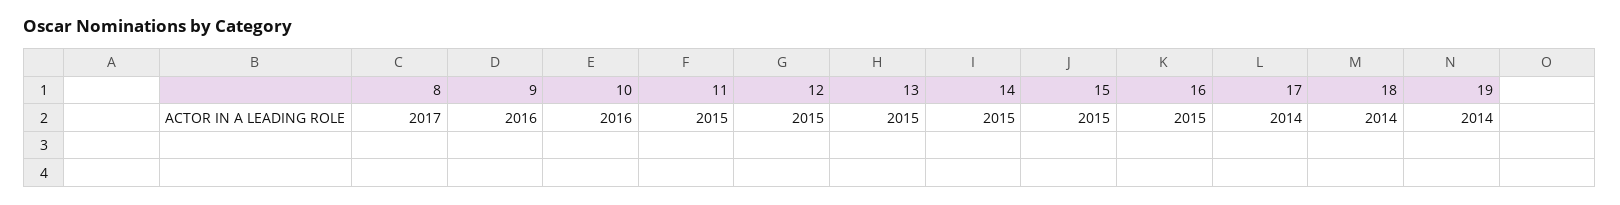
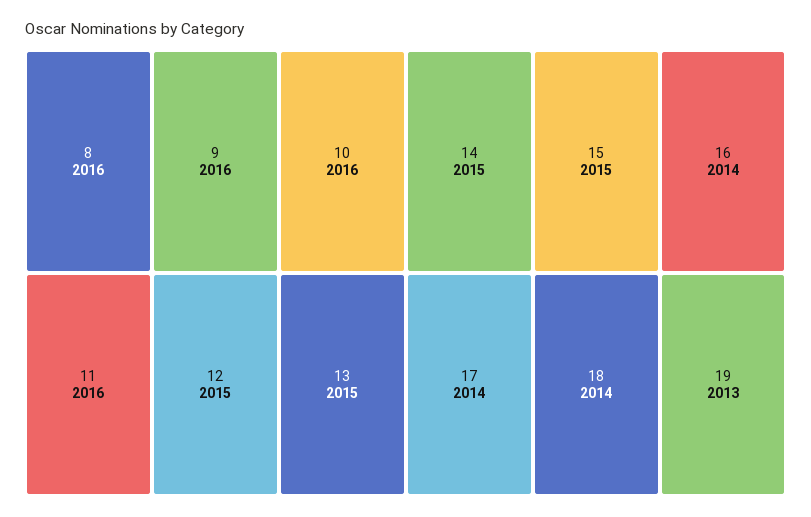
8: 2017 -> 2016
11: 2015 -> 2016
16: 2015 -> 2014
19: 2014 -> 2013

